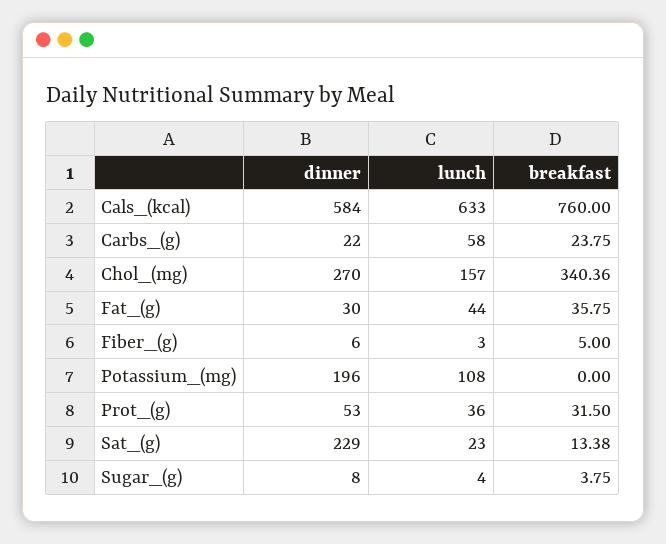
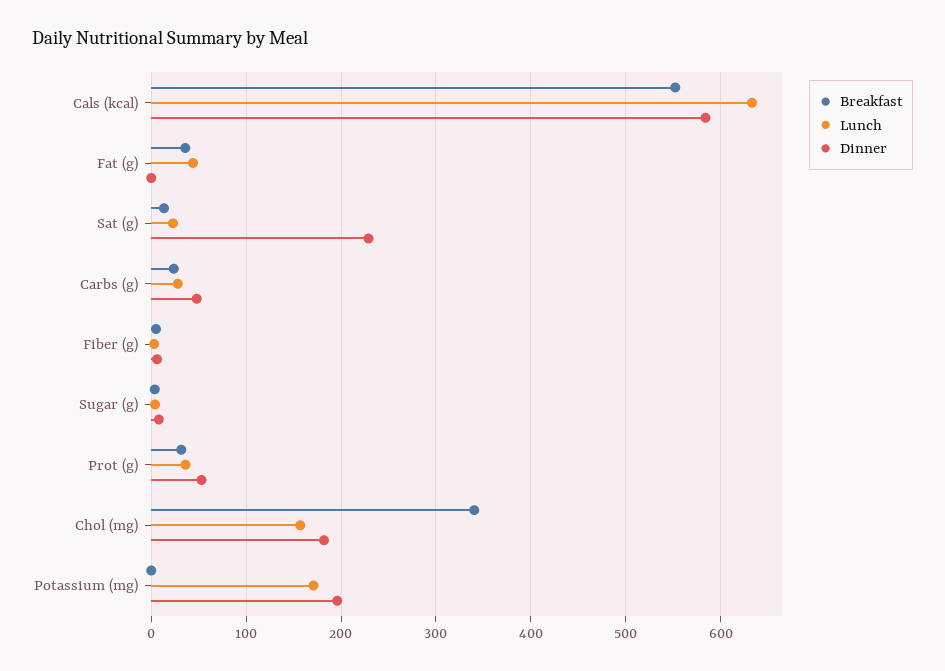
breakfast, Cals_(kcal): 760 -> 550
dinner, Carbs_(g): 22 -> 50
lunch, Carbs_(g): 58 -> 30
dinner, Chol_(mg): 270 -> 180
dinner, Fat_(g): 30 -> 0
lunch, Potassium_(mg): 108 -> 170

